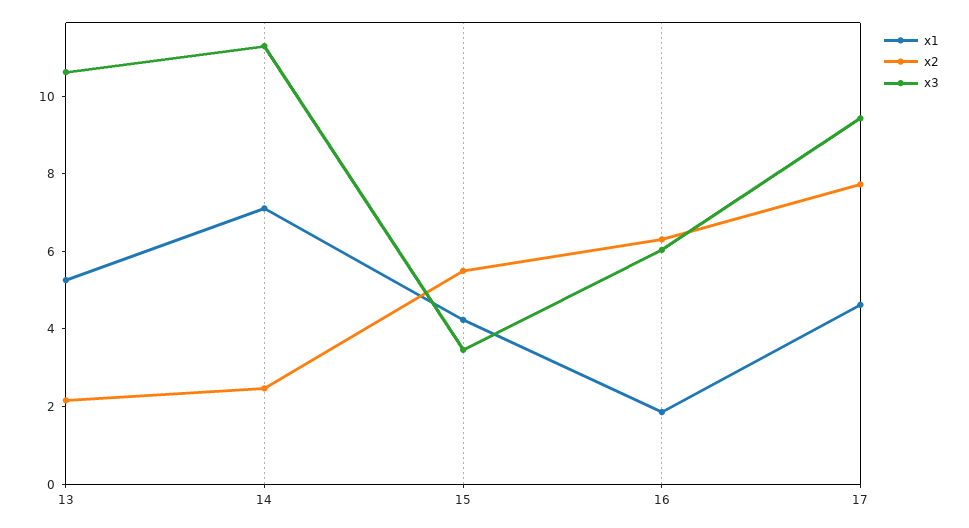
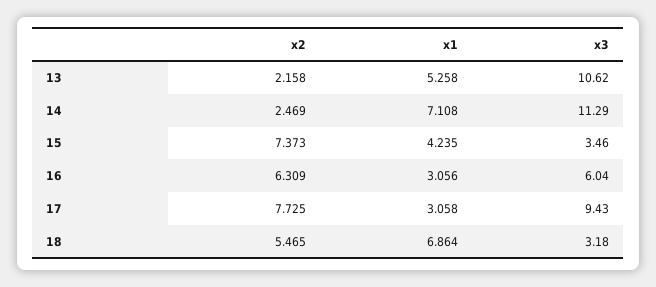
x2, 15: 5.5 -> 7.373
x1, 16: 2 -> 3.056
x1, 17: 4.5 -> 3.058
x2, 18: none -> 5.465
x1, 18: none -> 6.864
x3, 18: none -> 3.18

